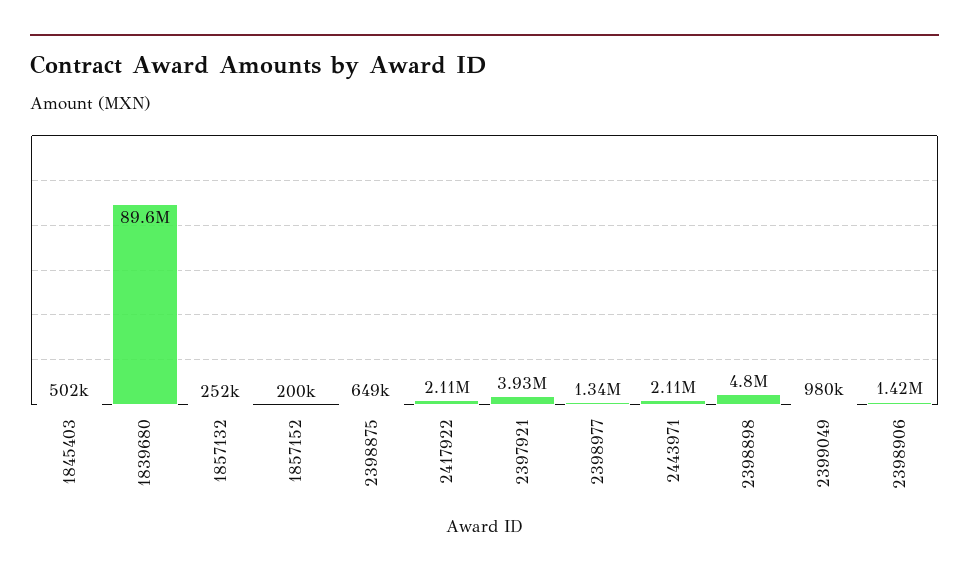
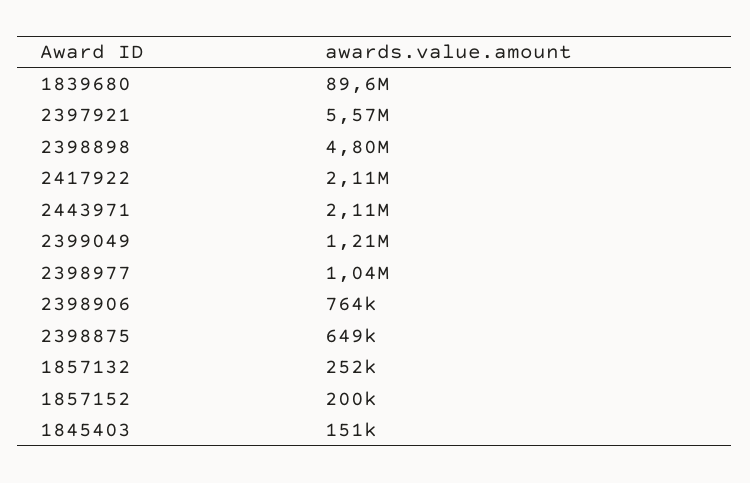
1845403: 502000 -> 151000
2397921: 3930000 -> 5570000
2398977: 1340000 -> 1040000
2399049: 980000 -> 1210000
2398906: 1420000 -> 764000

